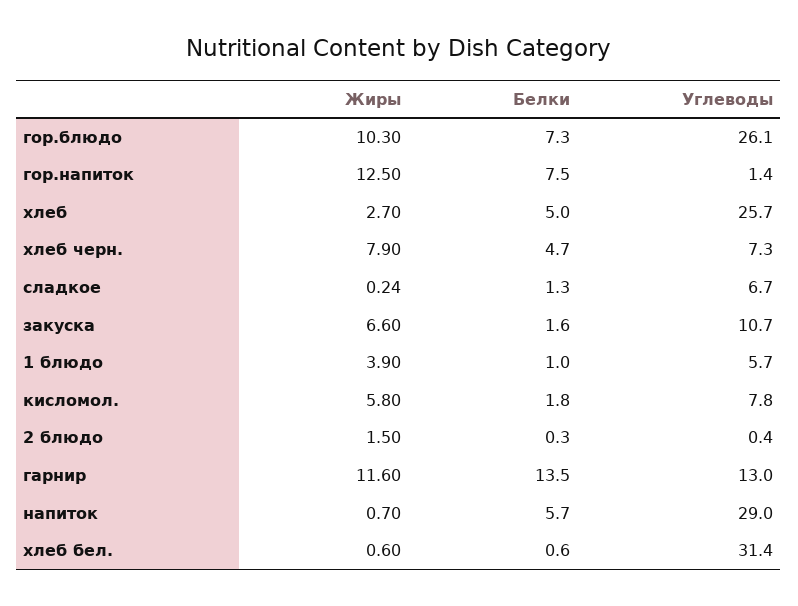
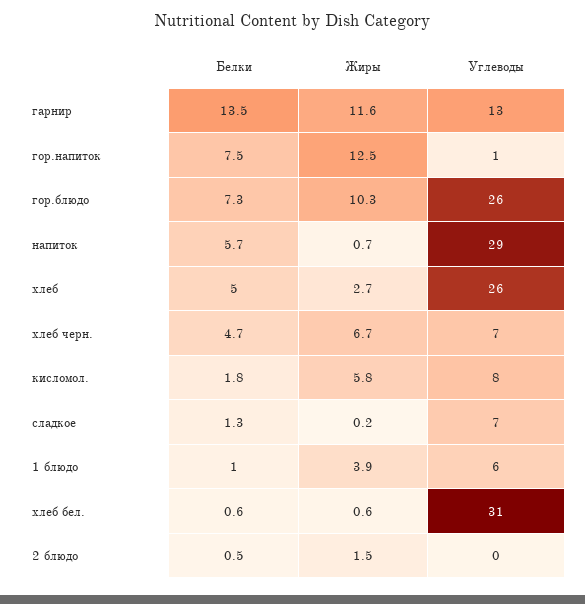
Жиры, хлеб черн.: 7.9 -> 6.7
Жиры, закуска: 6.6 -> none
Белки, закуска: 1.6 -> none
Углеводы, закуска: 10.7 -> none
Белки, 2 блюдо: 0.3 -> 0.5

